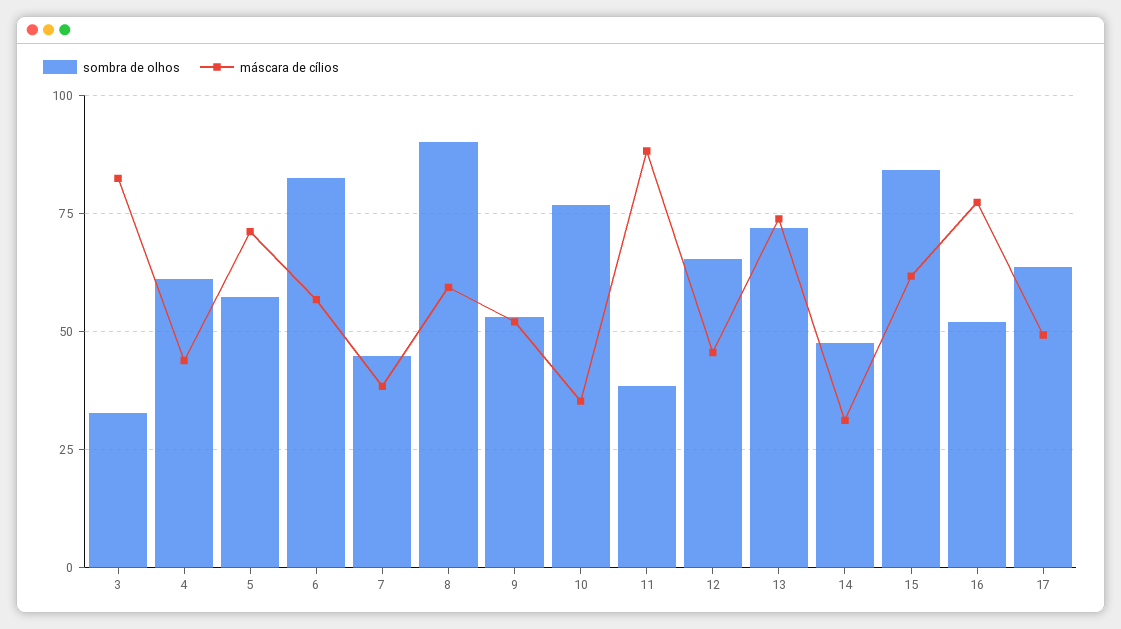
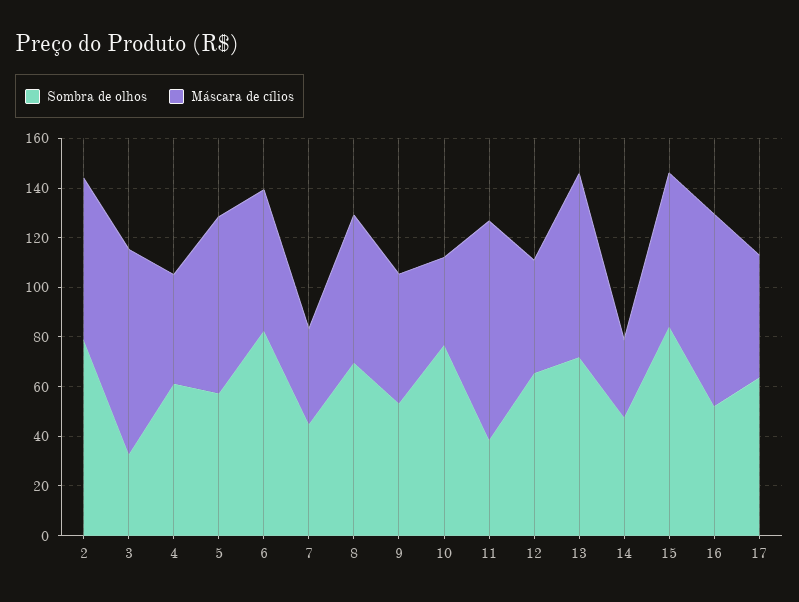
sombra de olhos, 8: 90 -> 70
sombra de olhos, 2: none -> 80
máscara de cílios, 2: none -> 65

